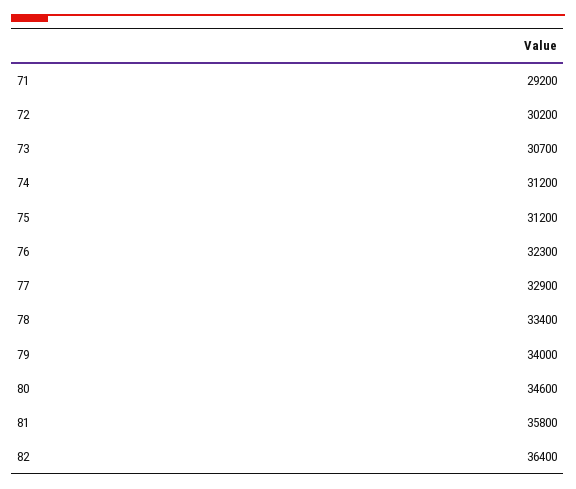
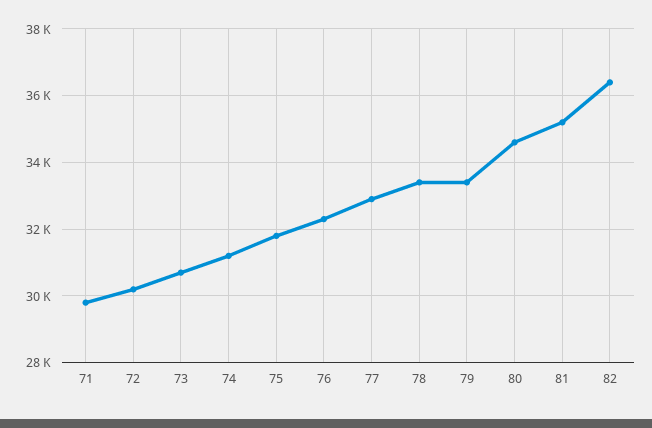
71: 29200 -> 29800
75: 31200 -> 31800
79: 34000 -> 33400
81: 35800 -> 35200

